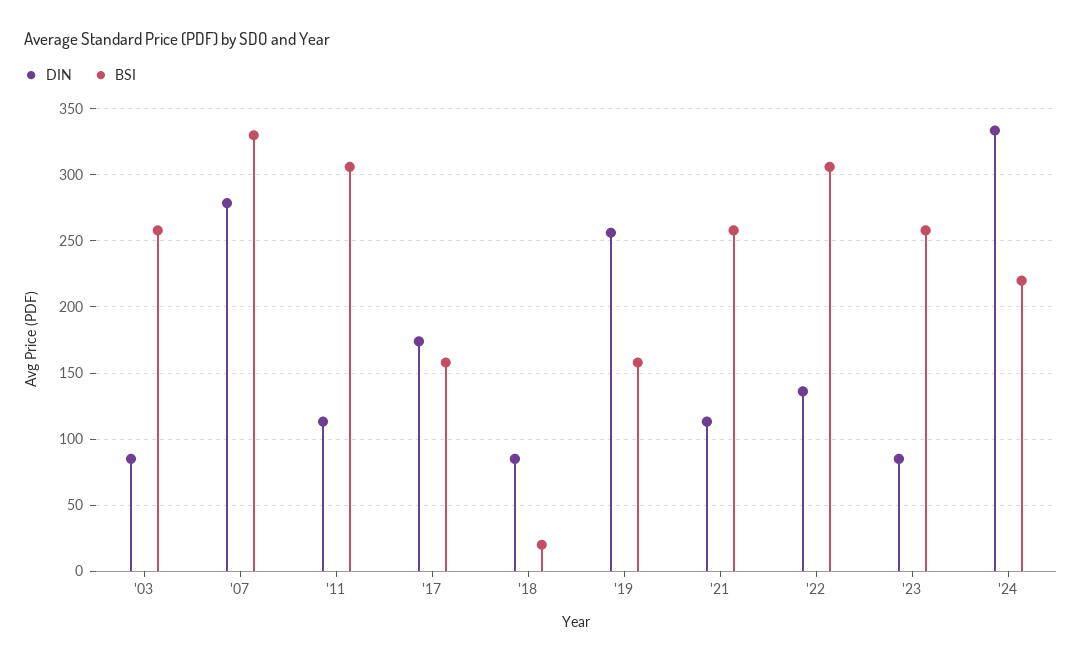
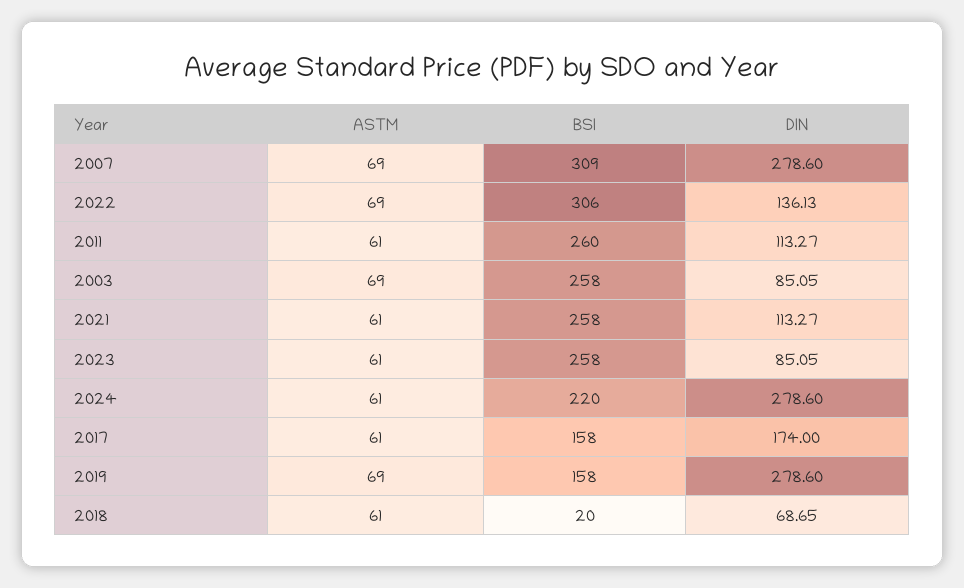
BSI, '07: 330 -> 309
BSI, '11: 305 -> 260
DIN, '18: 85 -> 68.65
DIN, '19: 255 -> 278.6
DIN, '24: 335 -> 278.6
ASTM, '07: none -> 69
ASTM, '22: none -> 69
ASTM, '11: none -> 61
ASTM, '03: none -> 69
ASTM, '21: none -> 61
ASTM, '23: none -> 61
ASTM, '24: none -> 61
ASTM, '17: none -> 61
ASTM, '19: none -> 69
ASTM, '18: none -> 61

